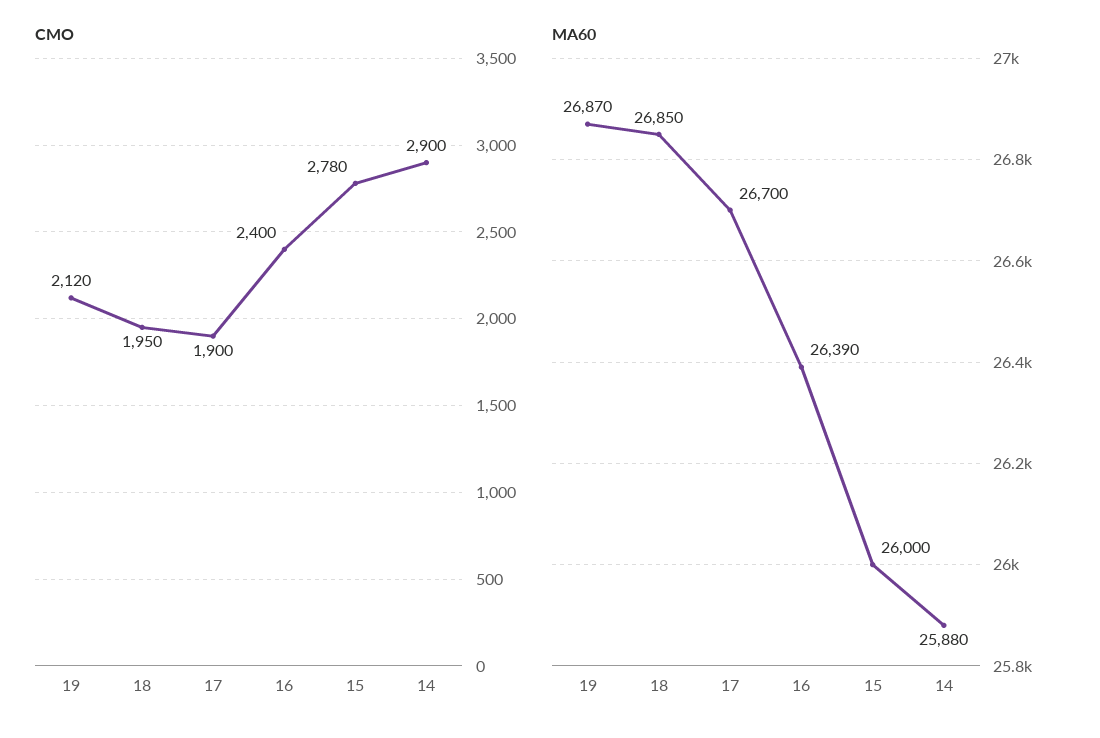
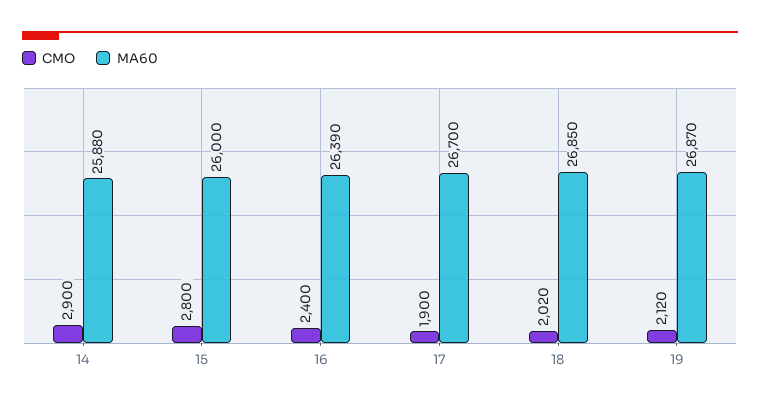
CMO, 18: 1950 -> 2020
CMO, 15: 2780 -> 2800

